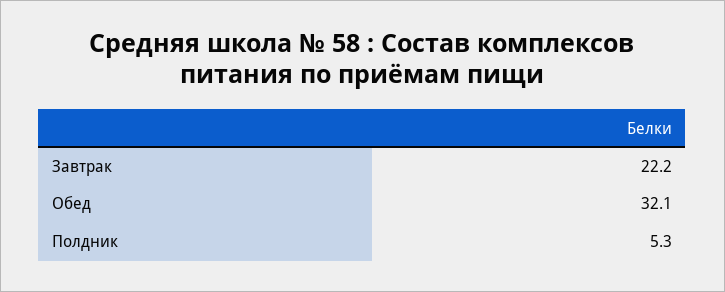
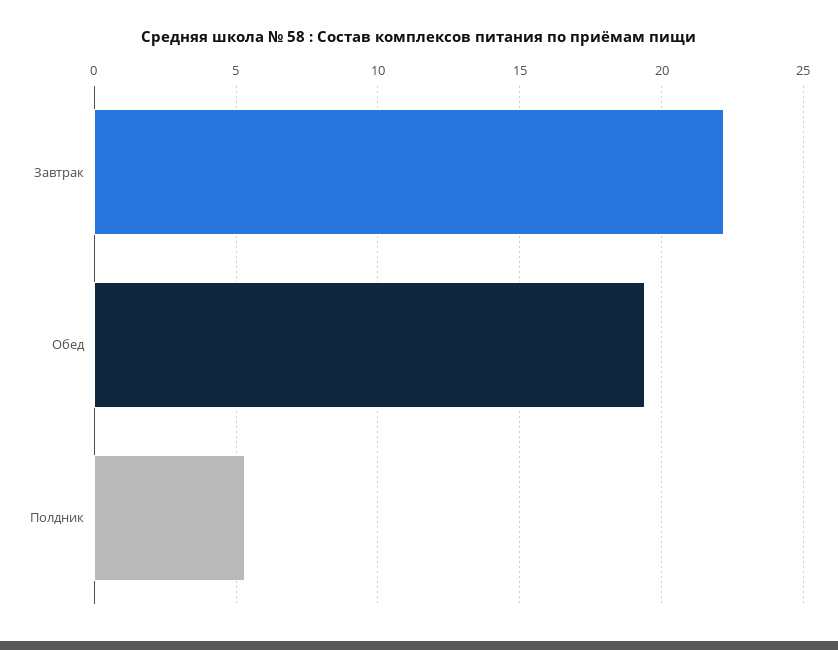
Обед: 32.1 -> 19.5

